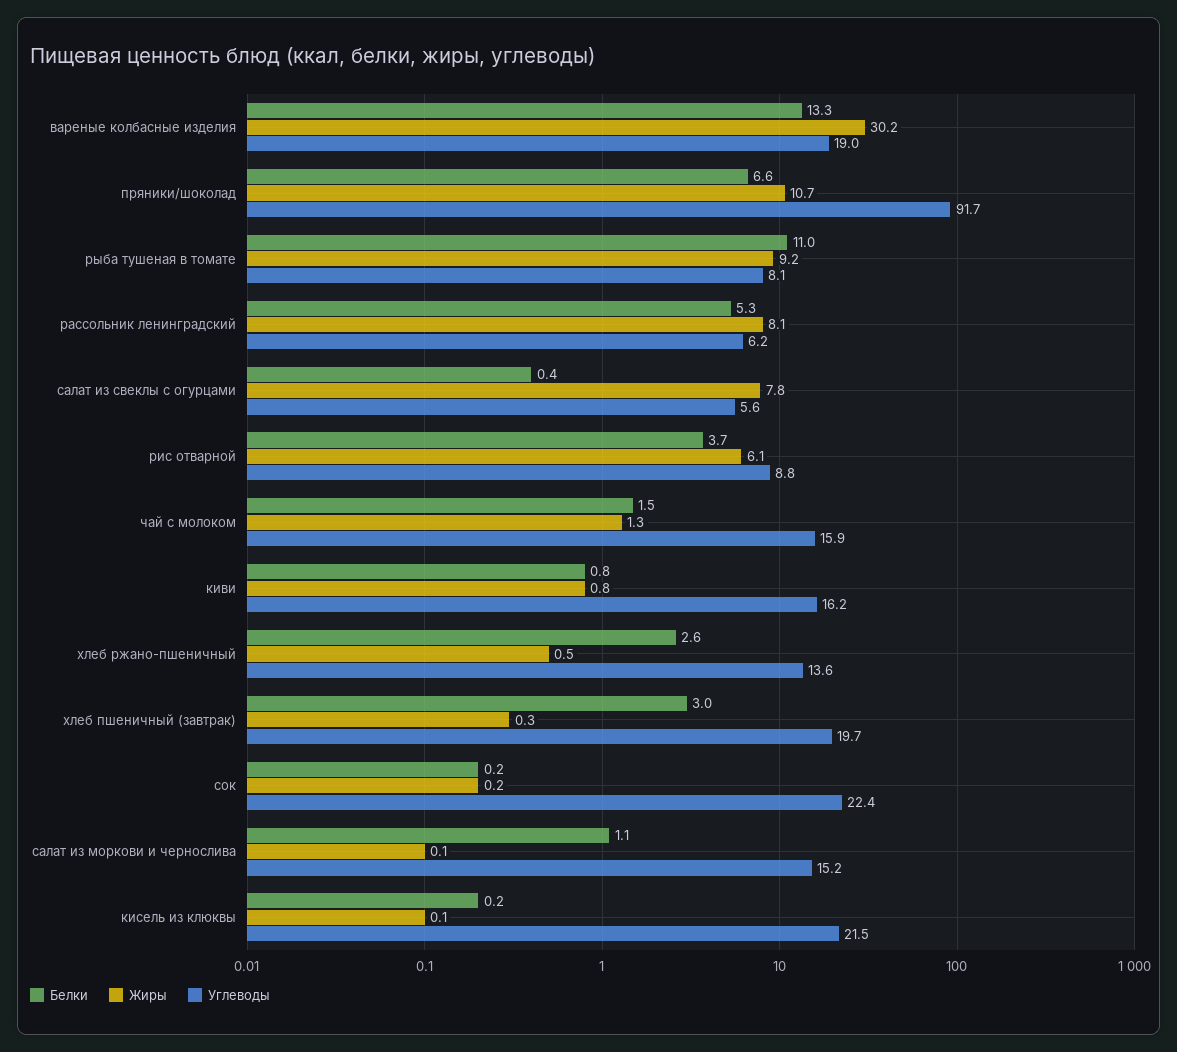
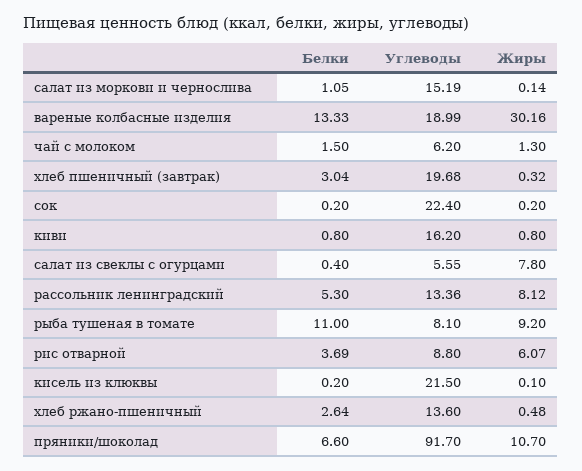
Углеводы, рассольник ленинградский: 6.2 -> 13.36
Углеводы, чай с молоком: 15.9 -> 6.2

